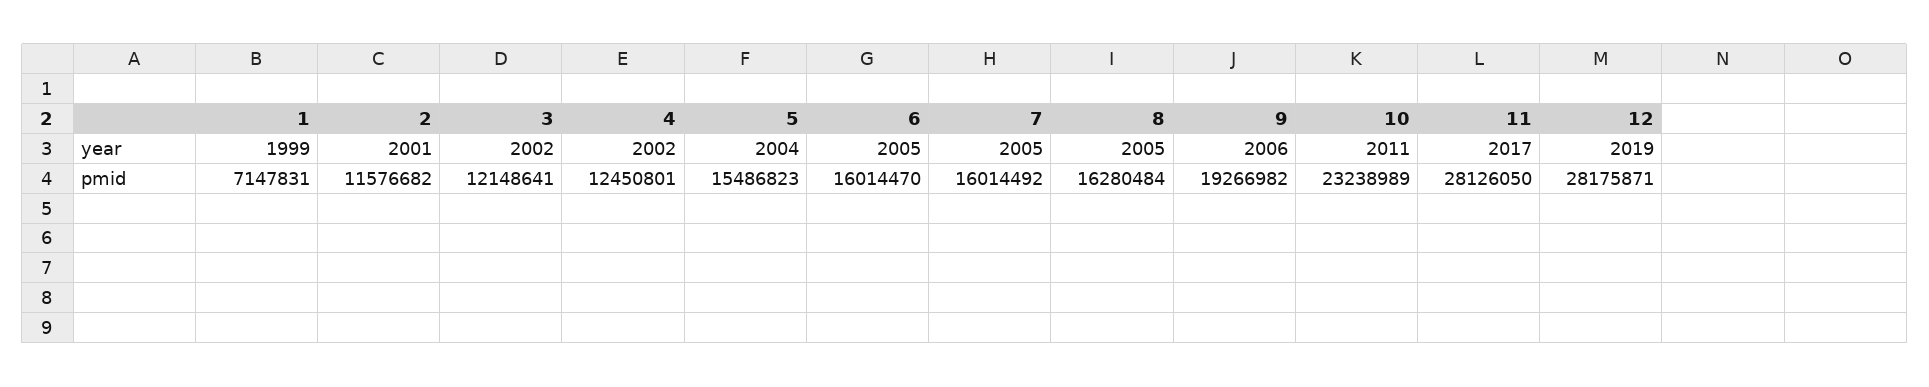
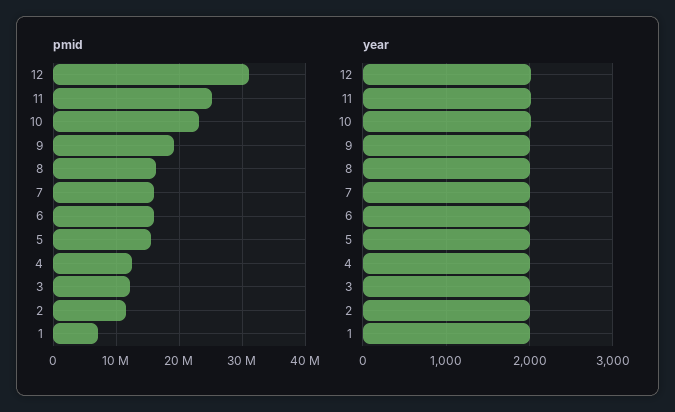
pmid, 11: 28126050 -> 25000000
pmid, 12: 28175871 -> 31000000

